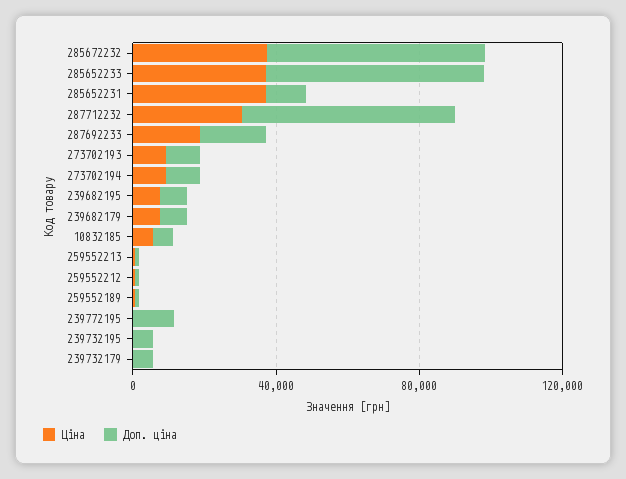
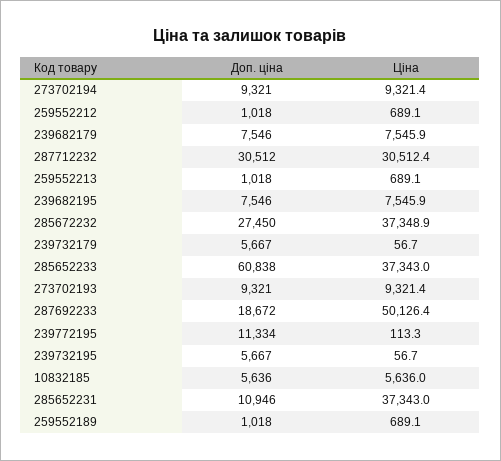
Доп. ціна, 285672232: 60000 -> 27450
Доп. ціна, 287712232: 60000 -> 30512
Ціна, 287692233: 20000 -> 50126.4

